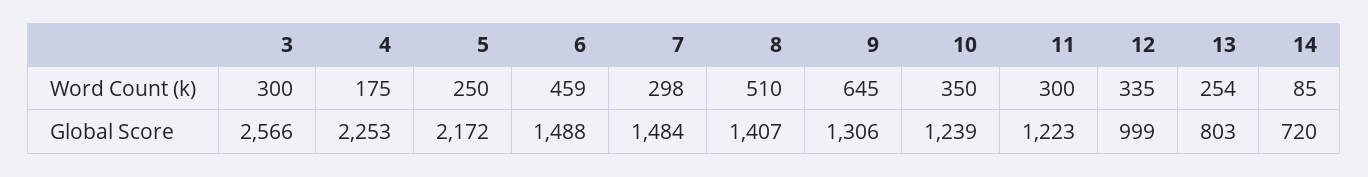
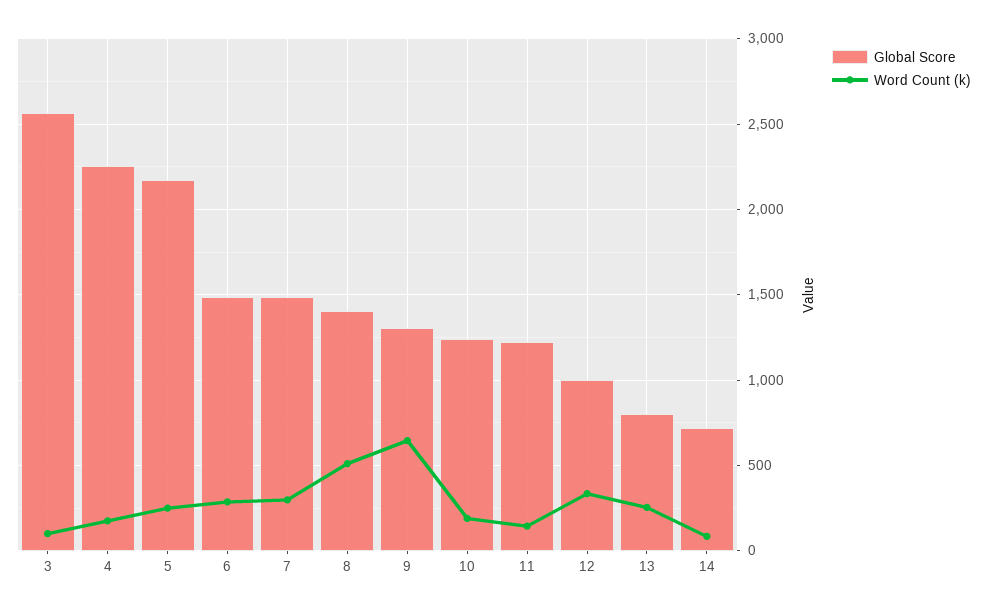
Word Count (k), 3: 300 -> 100
Word Count (k), 6: 459 -> 300
Word Count (k), 10: 350 -> 200
Word Count (k), 11: 300 -> 150

